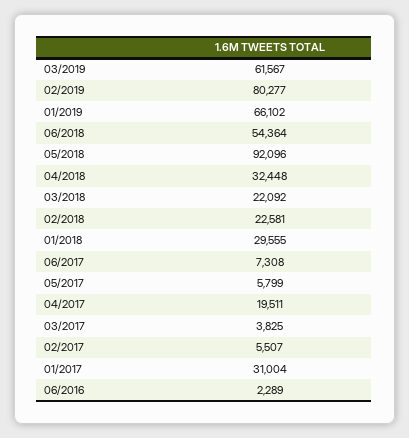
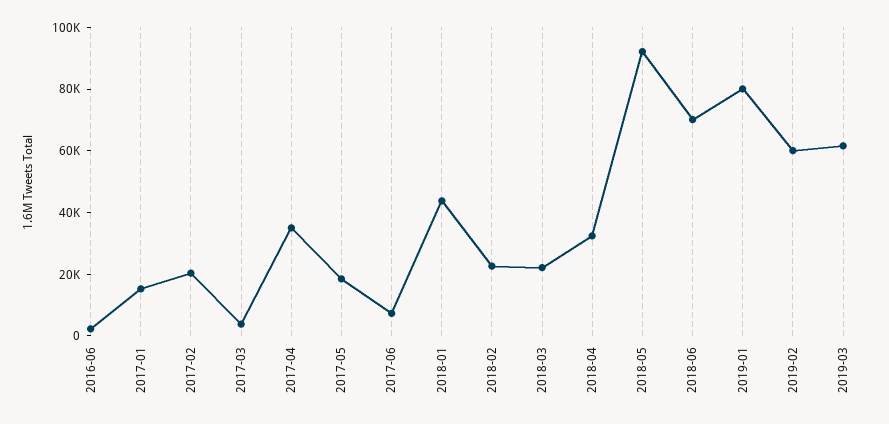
02/2019: 80277 -> 60000
01/2019: 66102 -> 80000
06/2018: 54364 -> 70000
01/2018: 29555 -> 45000
05/2017: 5799 -> 20000
04/2017: 19511 -> 35000
02/2017: 5507 -> 20000
01/2017: 31004 -> 15000

